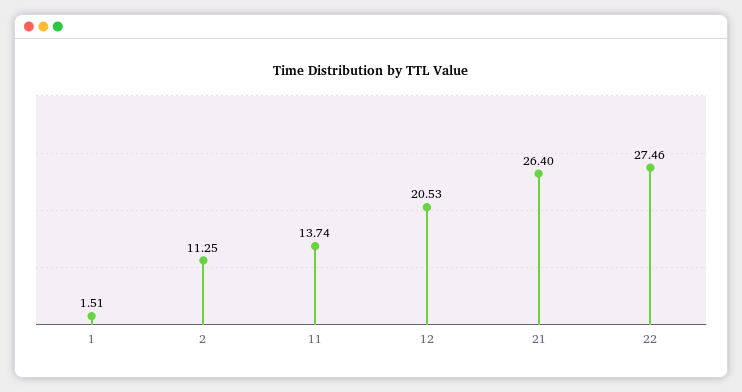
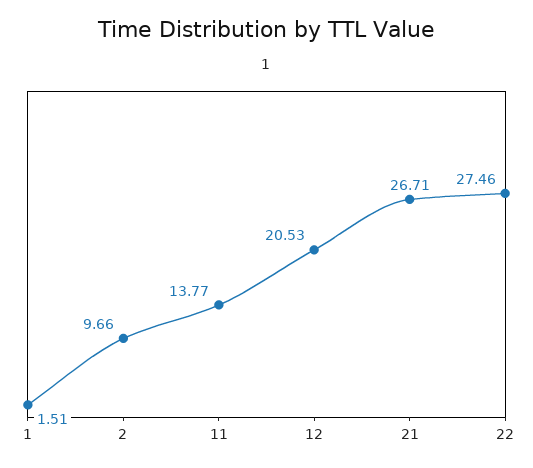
2: 11.25 -> 9.66
11: 13.74 -> 13.77
21: 26.4 -> 26.71

